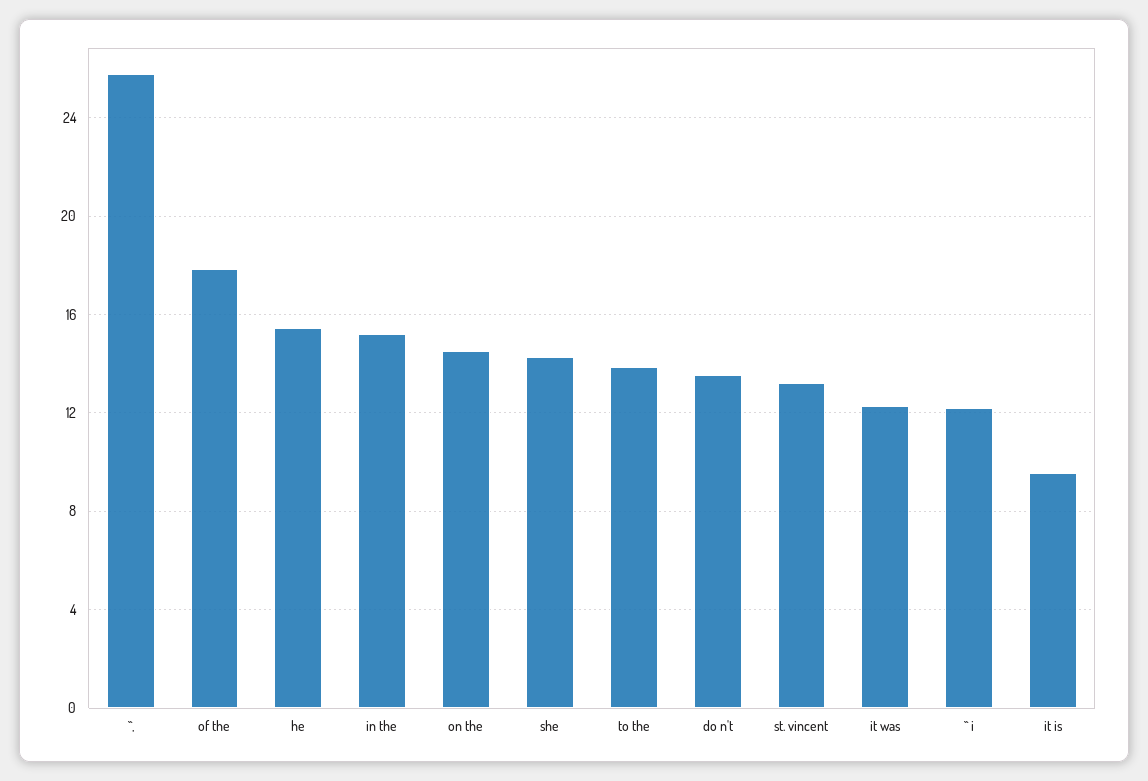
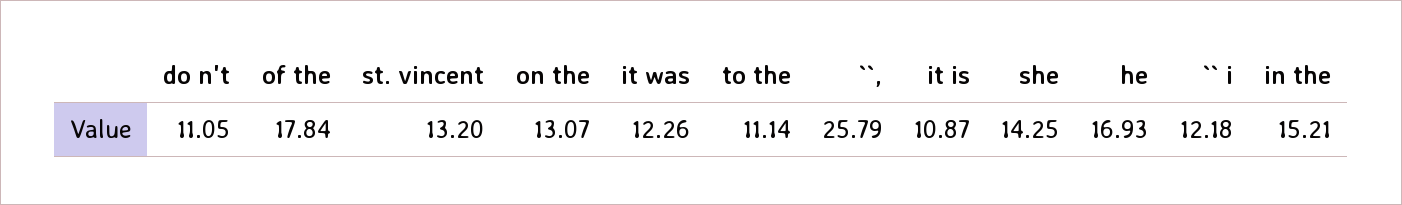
he: 15.5 -> 16.93
on the: 14.5 -> 13.07
to the: 14 -> 11.14
do n't: 13.5 -> 11.05
it is: 9.5 -> 10.87

